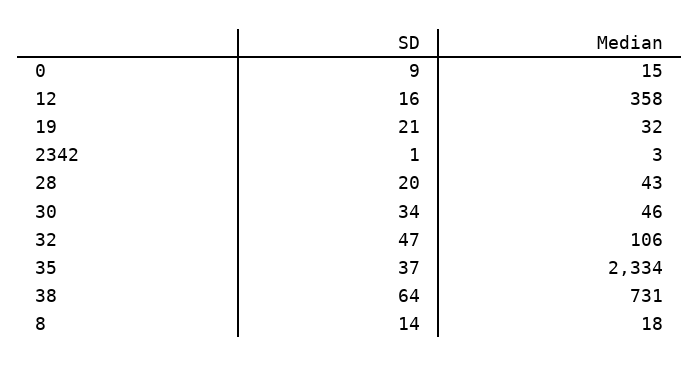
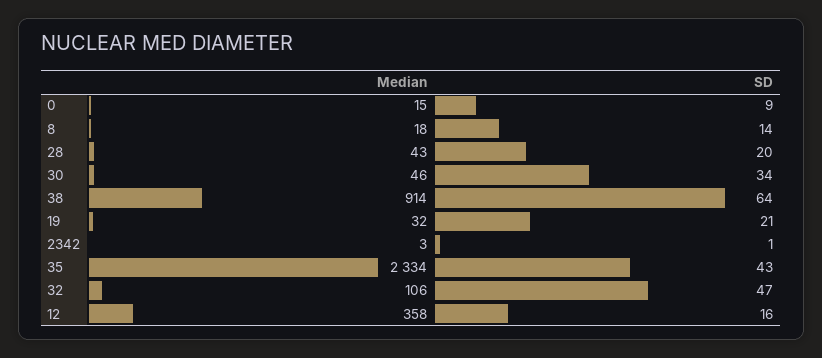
SD, 35: 37 -> 43
Median, 38: 731 -> 914

